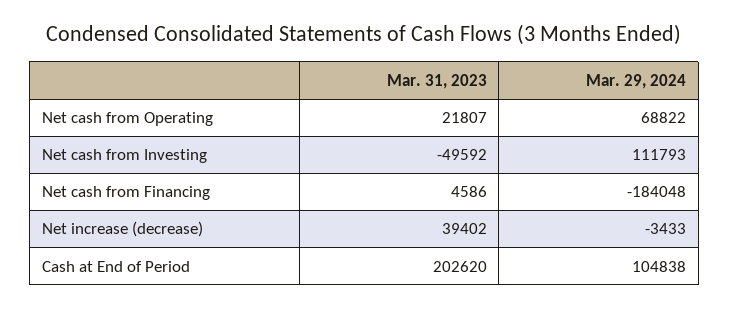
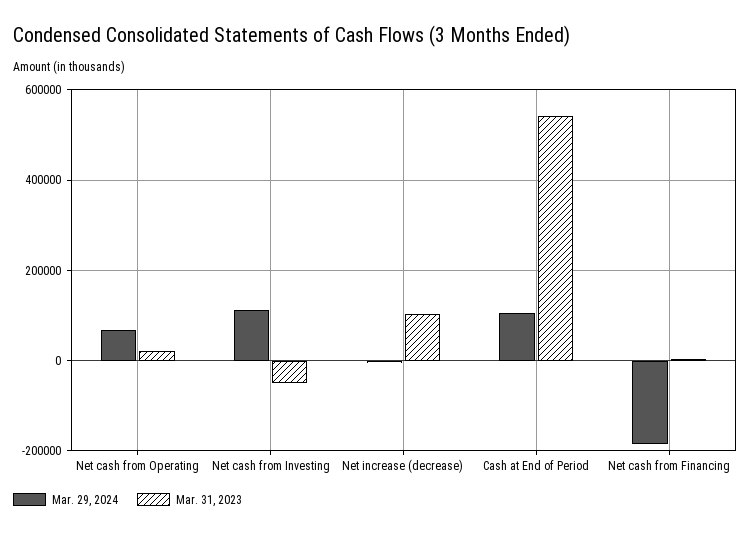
Mar. 31, 2023, Net increase (decrease): 39402 -> 100000
Mar. 31, 2023, Cash at End of Period: 202620 -> 540000

